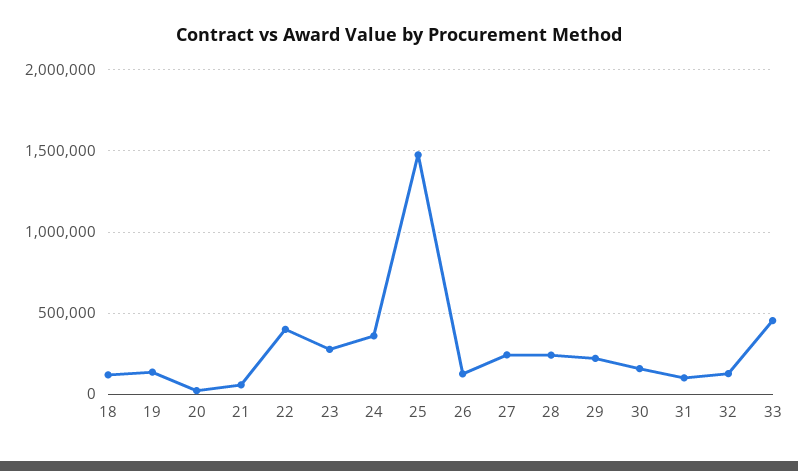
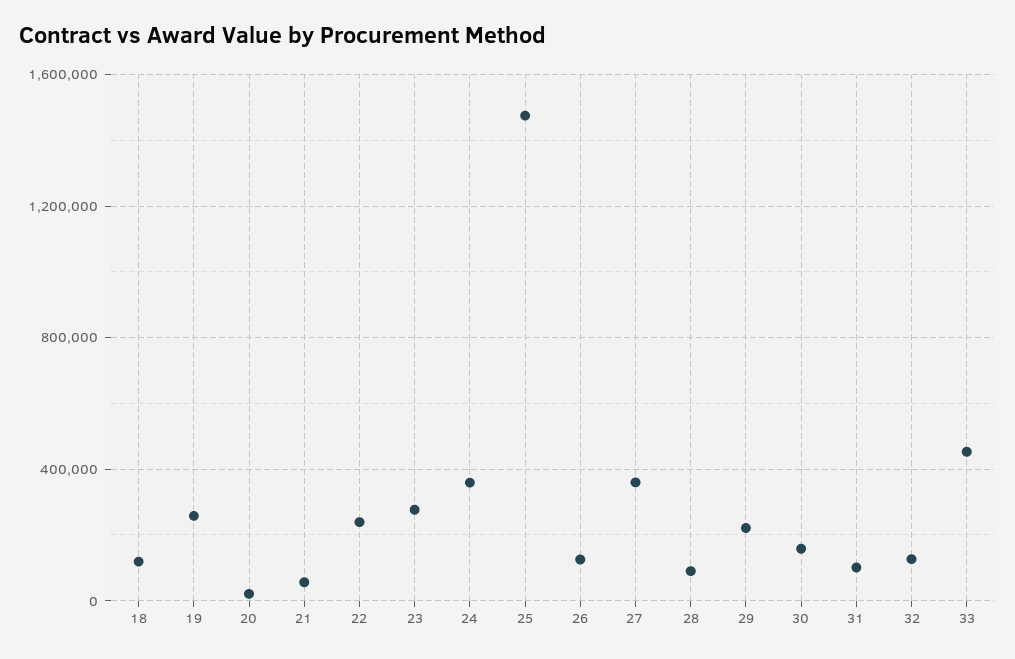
19: 150000 -> 250000
22: 400000 -> 250000
27: 250000 -> 350000
28: 250000 -> 100000

